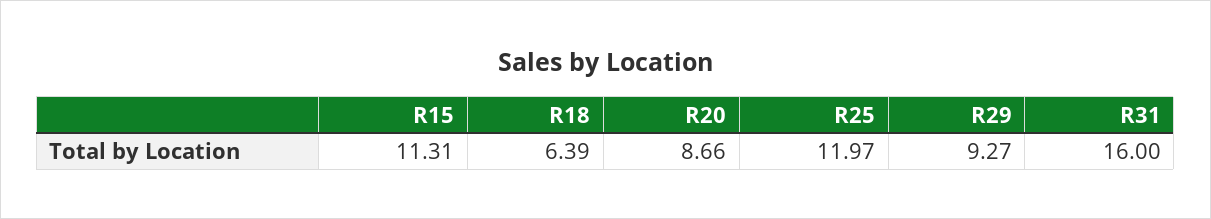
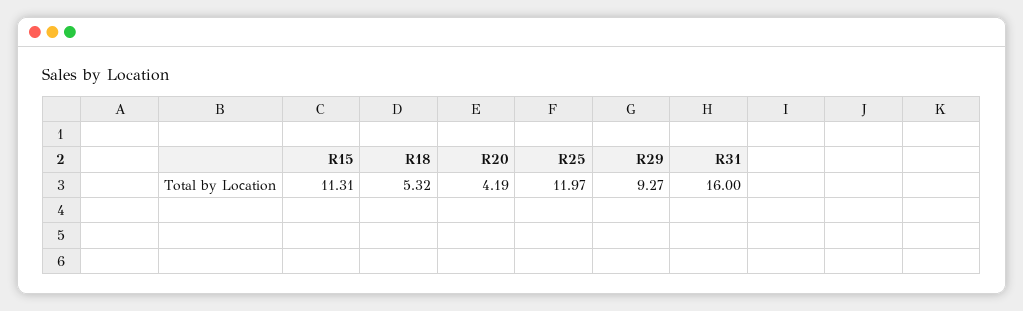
R18: 6.39 -> 5.32
R20: 8.66 -> 4.19

